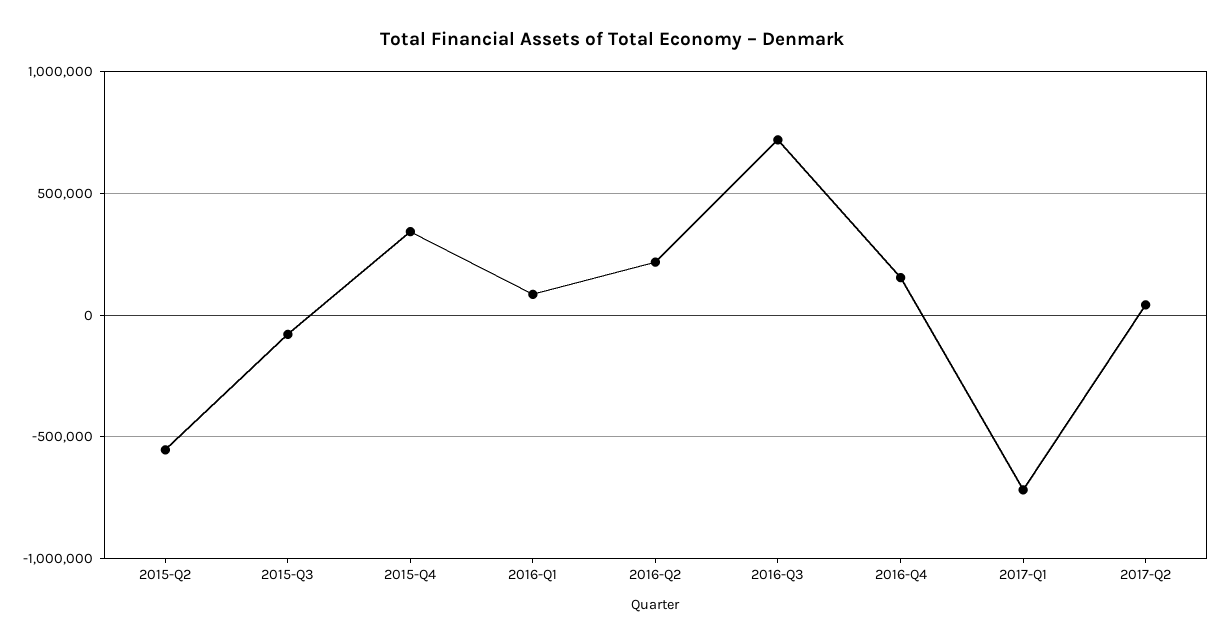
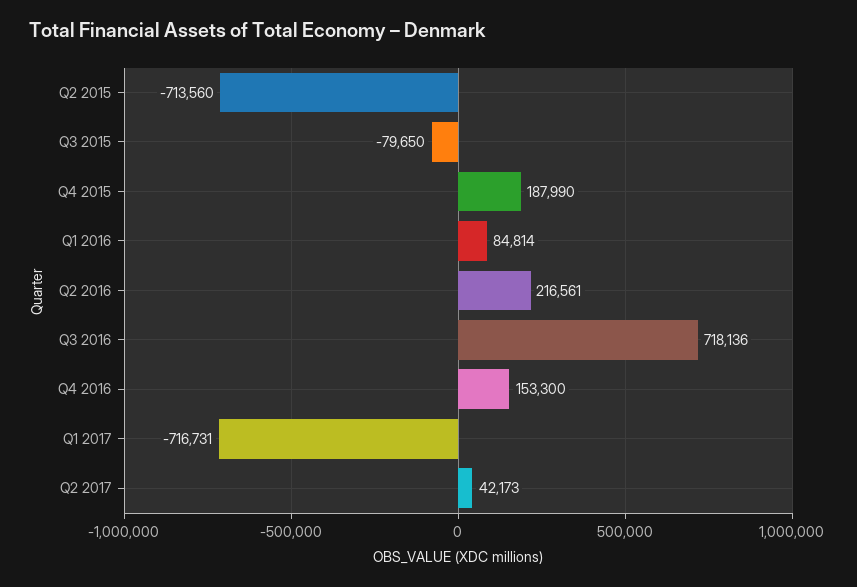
2015-Q2: -550000 -> -713560
2015-Q4: 350000 -> 187990

